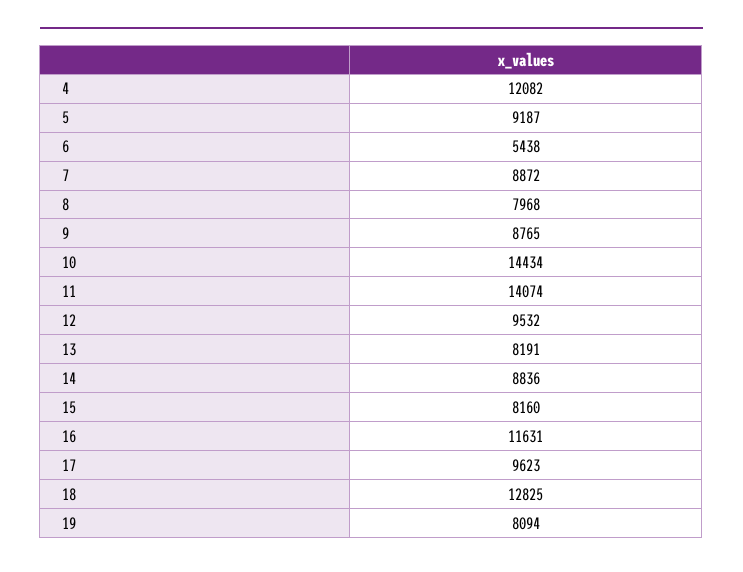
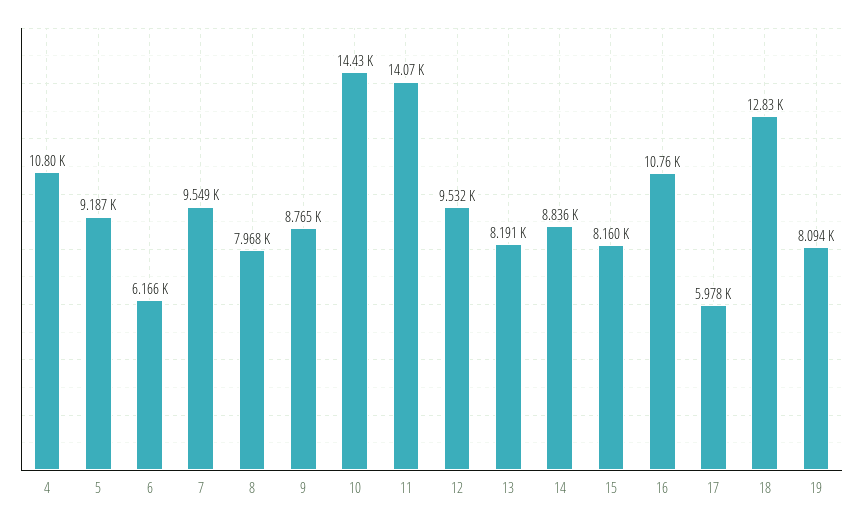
4: 12082 -> 10800
6: 5438 -> 6166
7: 8872 -> 9549
16: 11631 -> 10760
17: 9623 -> 5978

